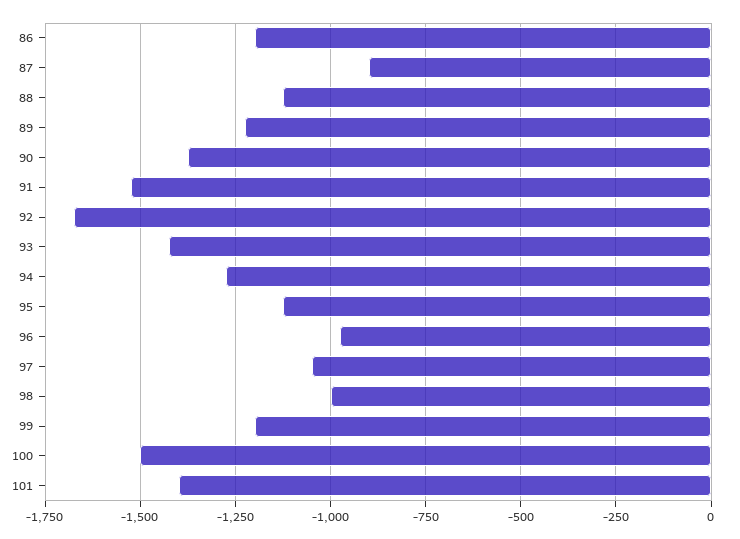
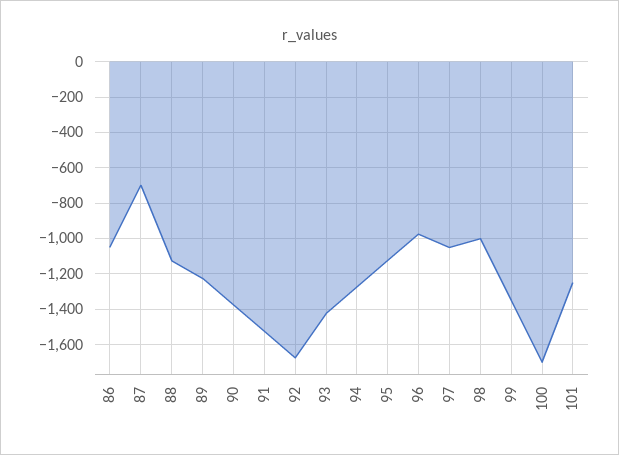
86: -1200 -> -1050
87: -900 -> -700
99: -1200 -> -1350
100: -1500 -> -1700
101: -1400 -> -1250

